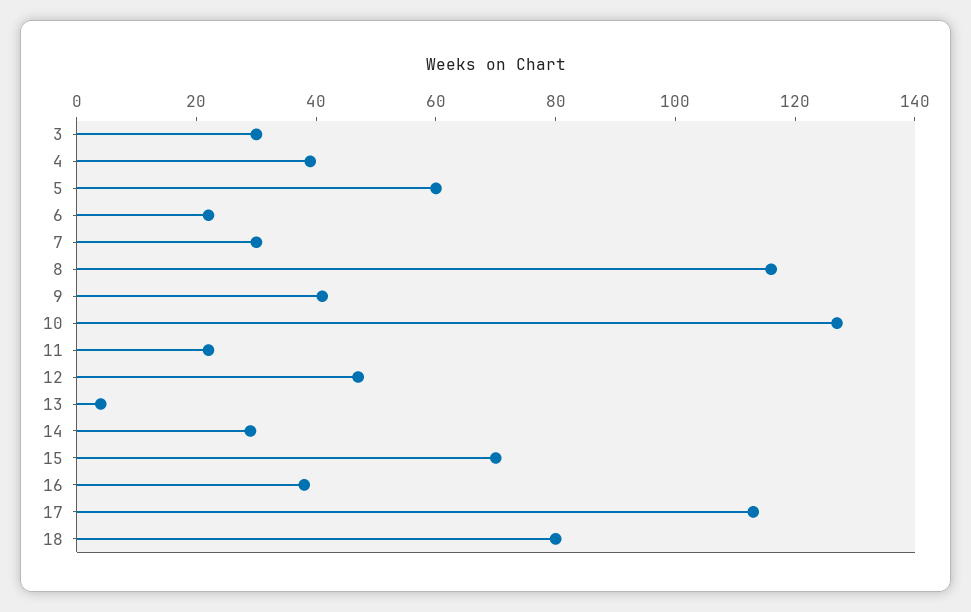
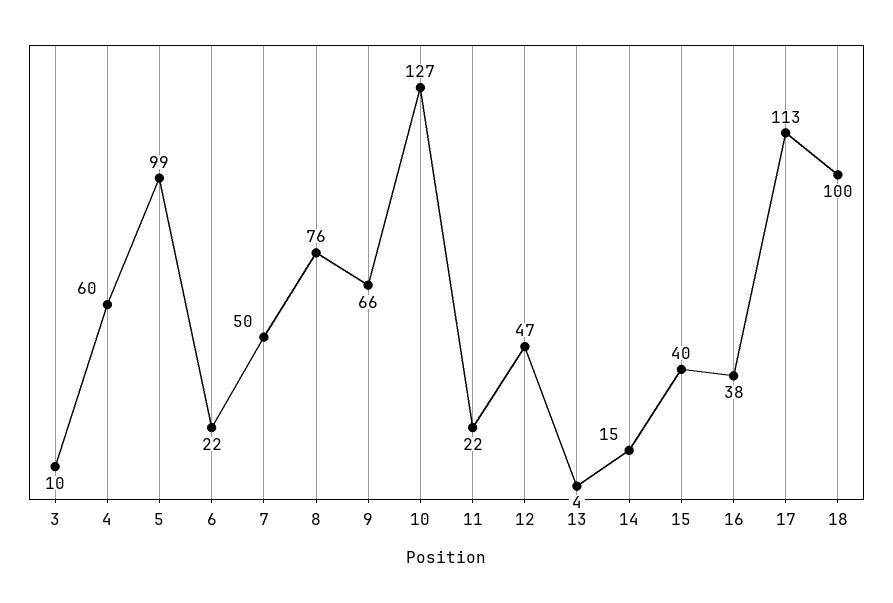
3: 30 -> 10
4: 40 -> 60
5: 60 -> 99
7: 30 -> 50
8: 115 -> 76
9: 40 -> 66
14: 30 -> 15
15: 70 -> 40
18: 80 -> 100

